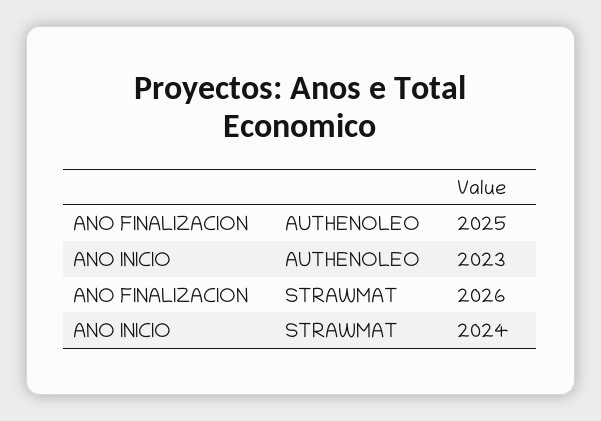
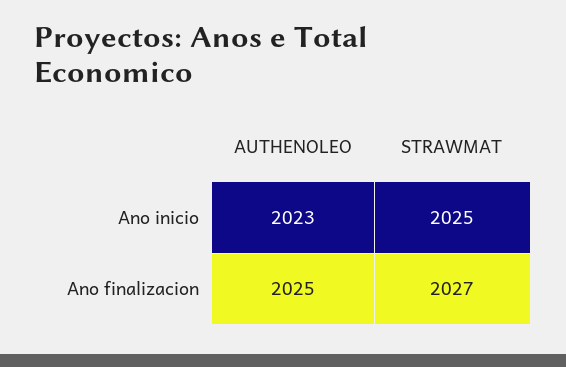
ANO FINALIZACION, STRAWMAT: 2026 -> 2027
ANO INICIO, STRAWMAT: 2024 -> 2025

